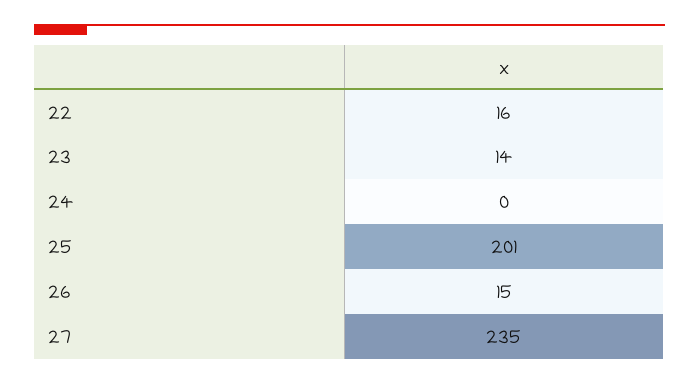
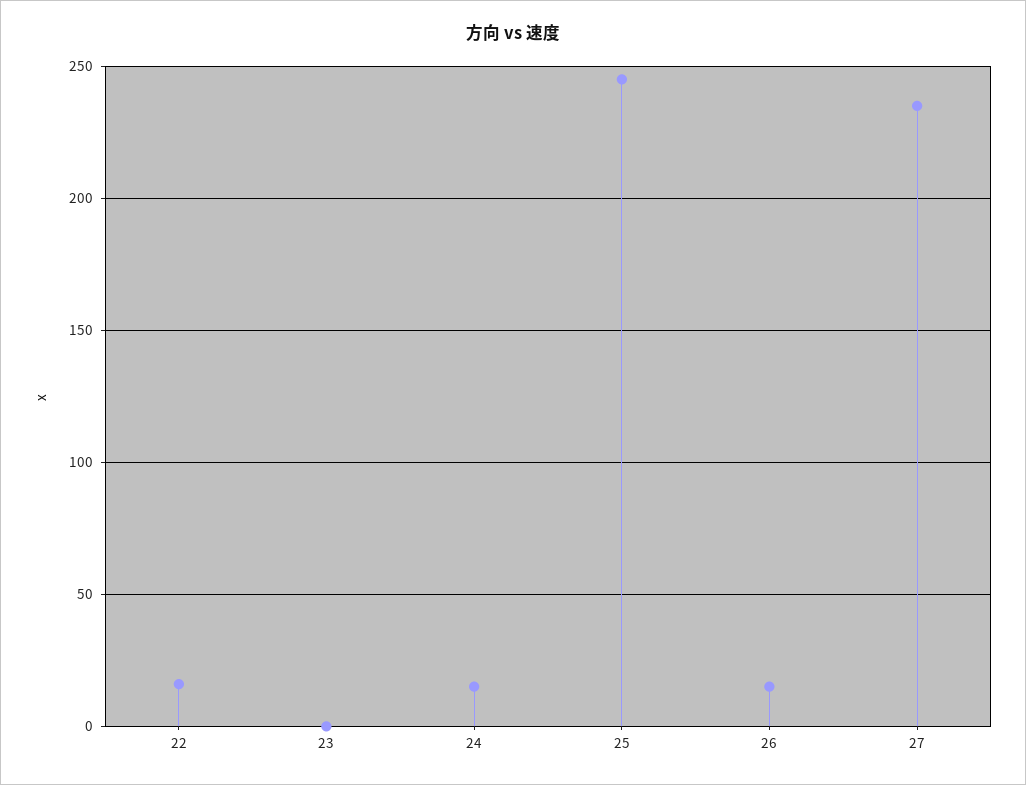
23: 14 -> 0
24: 0 -> 15
25: 201 -> 245

